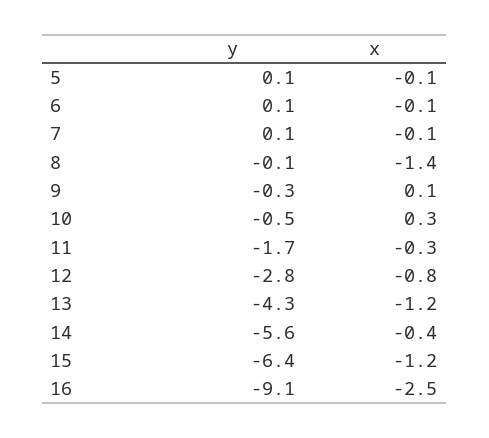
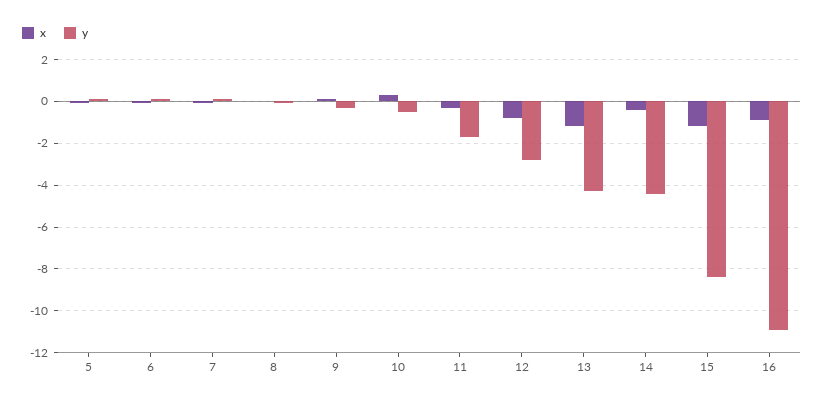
x, 8: -1.4 -> 0
y, 14: -5.6 -> -4.5
y, 15: -6.4 -> -8.5
y, 16: -9.1 -> -11
x, 16: -2.5 -> -1

